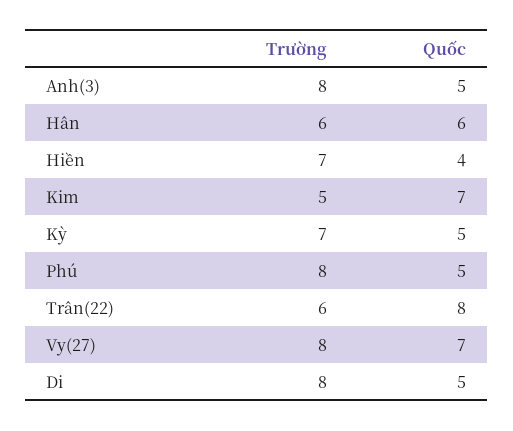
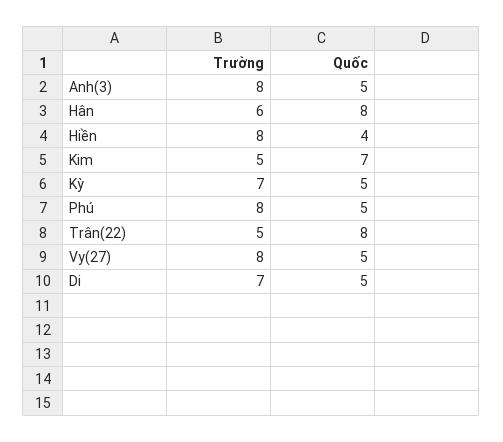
Quốc, Hân: 6 -> 8
Trường, Hiền: 7 -> 8
Trường, Trân(22): 6 -> 5
Quốc, Vy(27): 7 -> 5
Trường, Di: 8 -> 7

